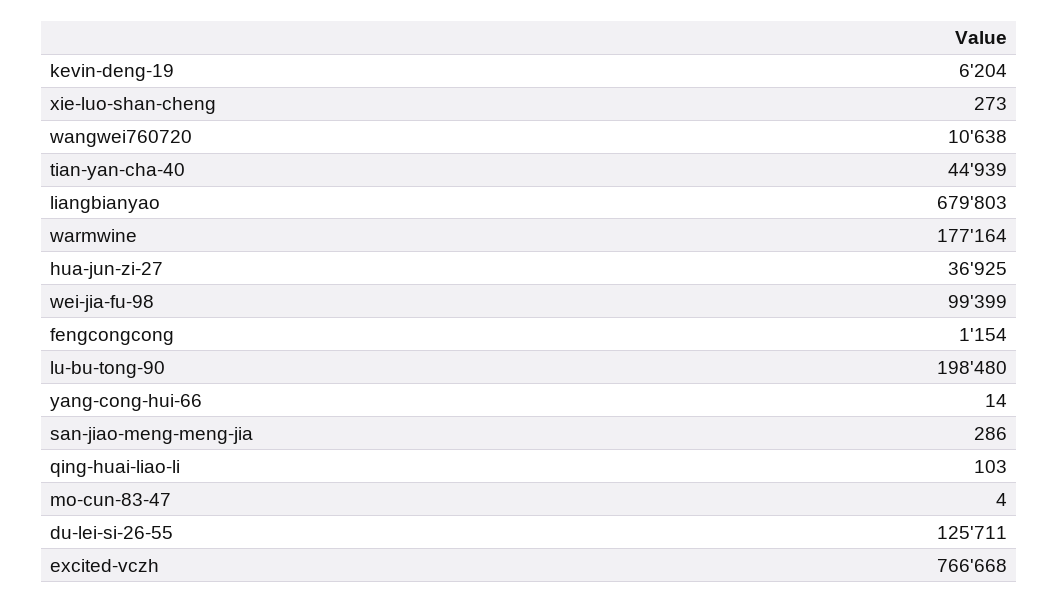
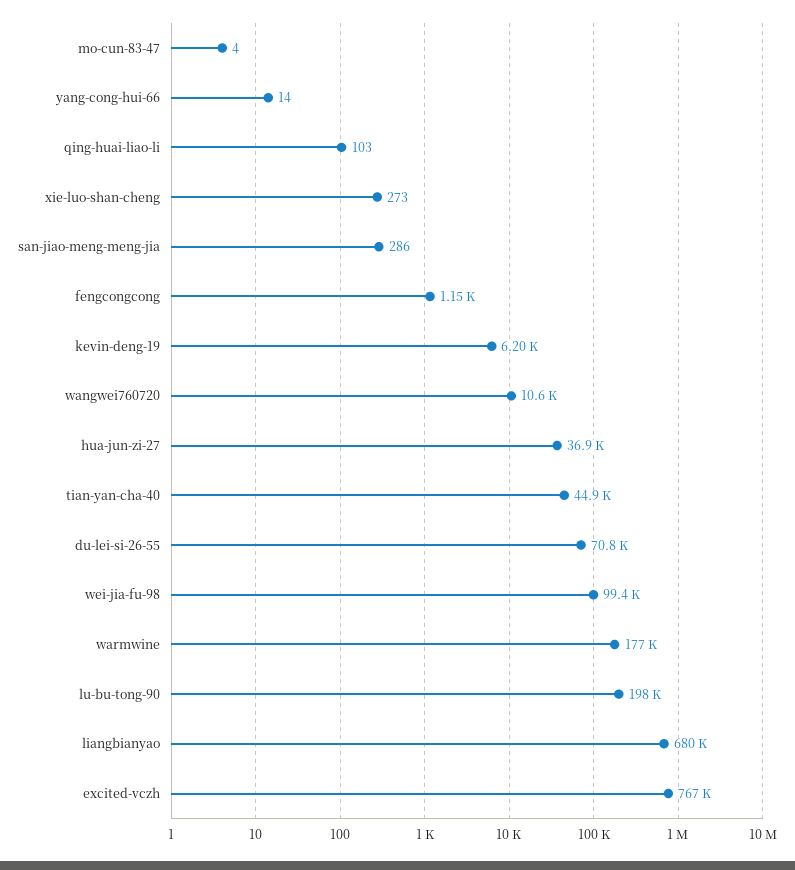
du-lei-si-26-55: 125711 -> 70800

